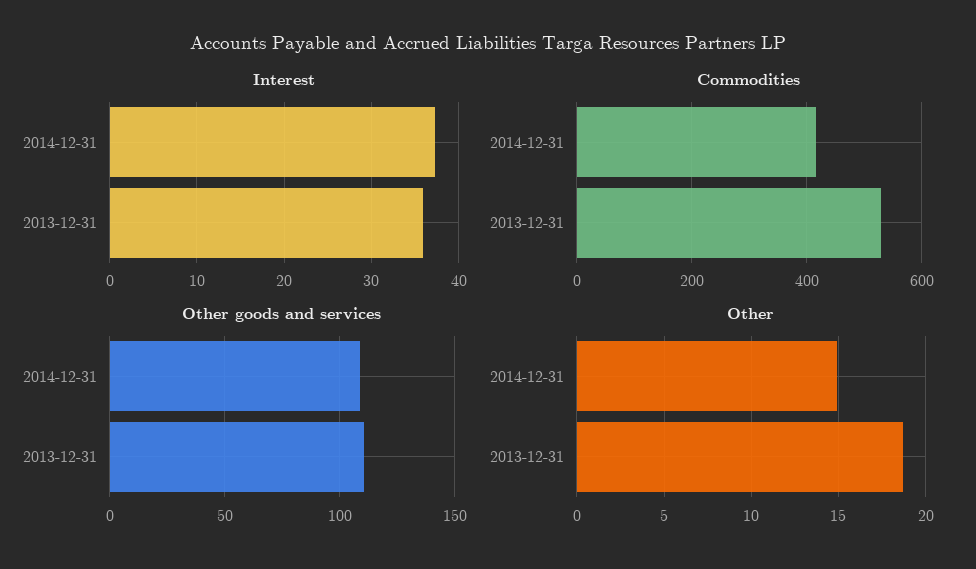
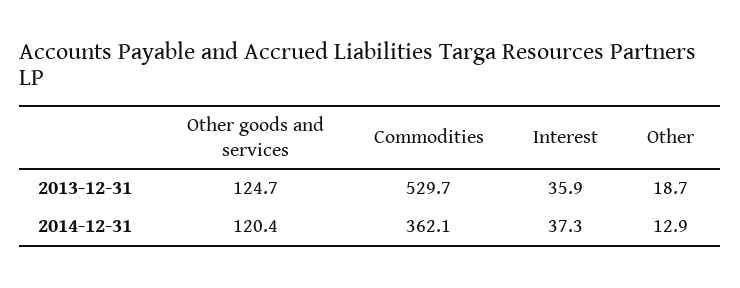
Commodities, 2014-12-31: 420 -> 362.1
Other goods and services, 2014-12-31: 110 -> 120.4
Other goods and services, 2013-12-31: 110 -> 124.7
Other, 2014-12-31: 15 -> 12.9

